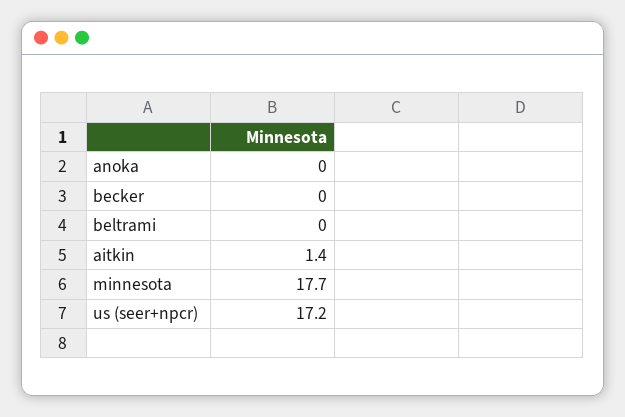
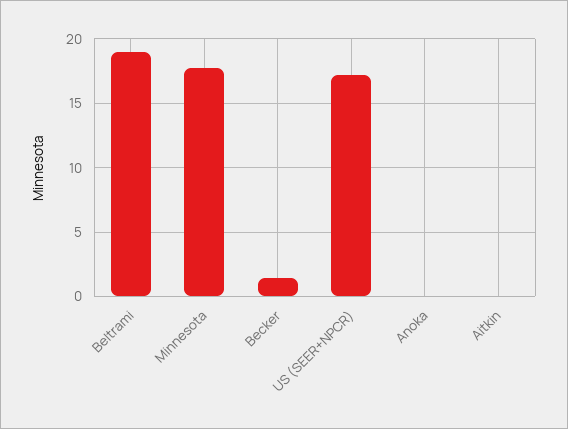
becker: 0 -> 1.5
beltrami: 0 -> 19
aitkin: 1.4 -> 0

